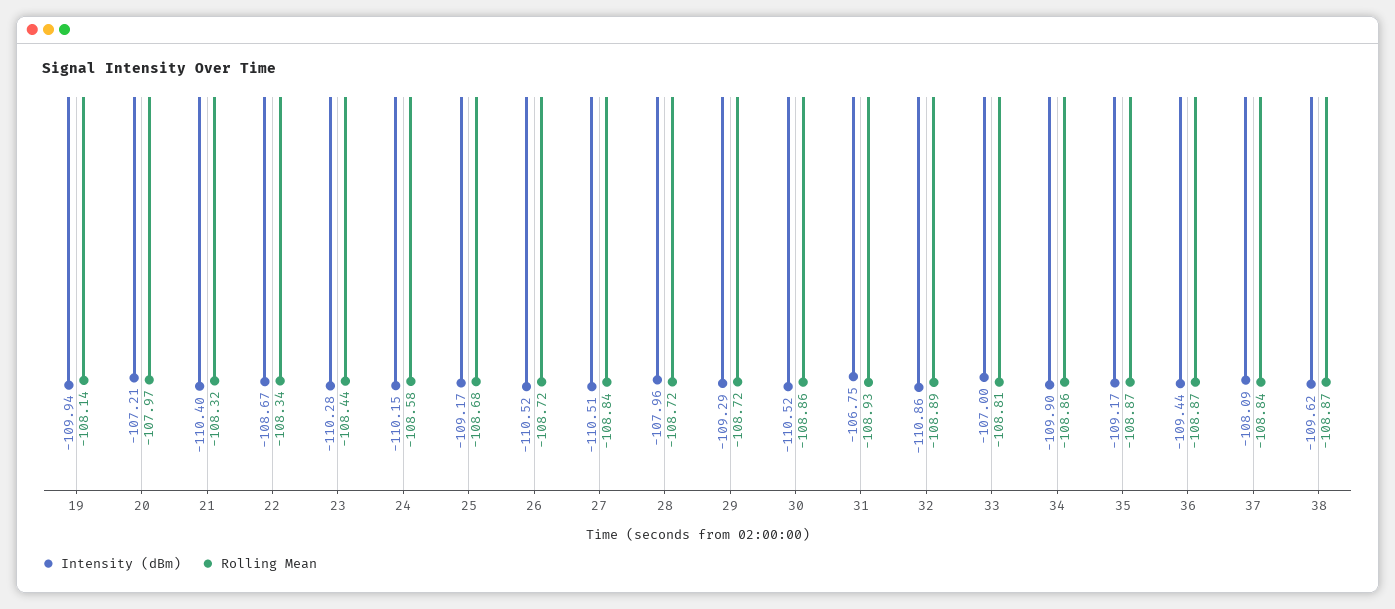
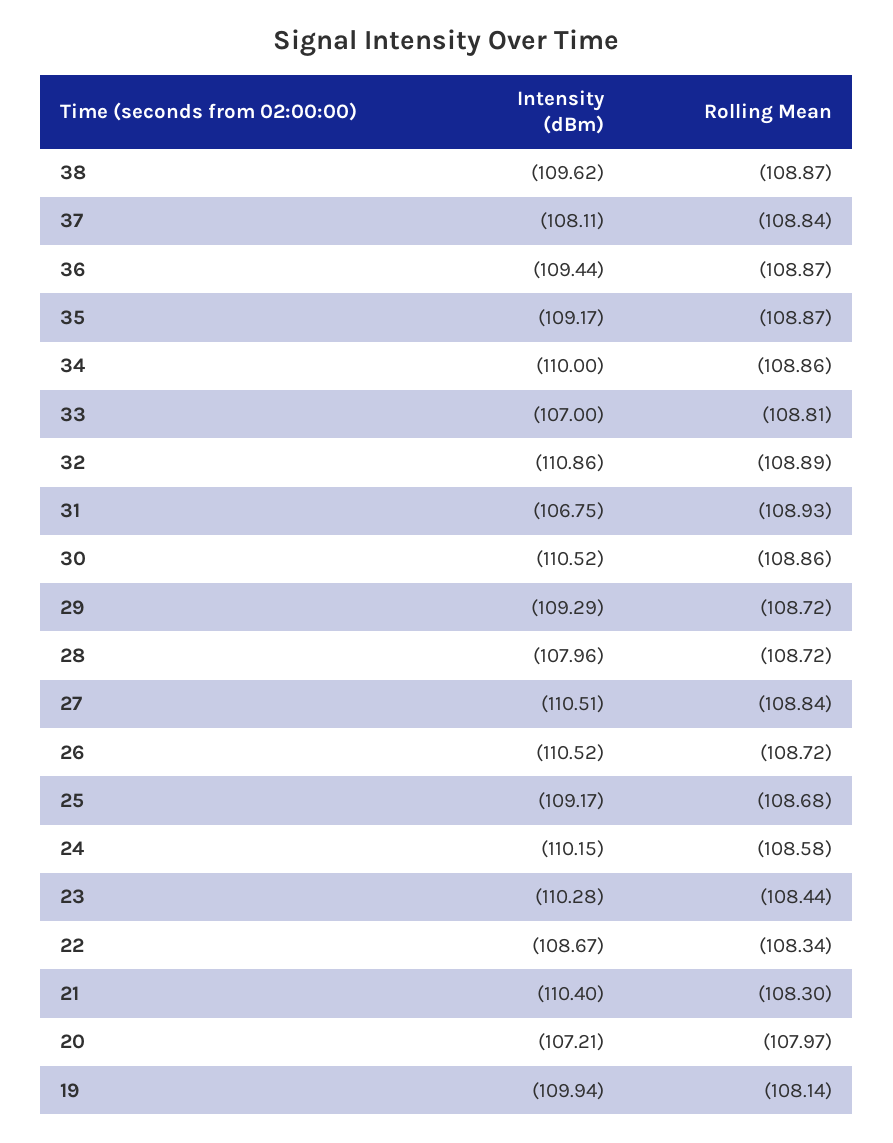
Rolling Mean, 21: -108.32 -> -108.3
Intensity (dBm), 34: -109.9 -> -110
Intensity (dBm), 37: -108.09 -> -108.11

